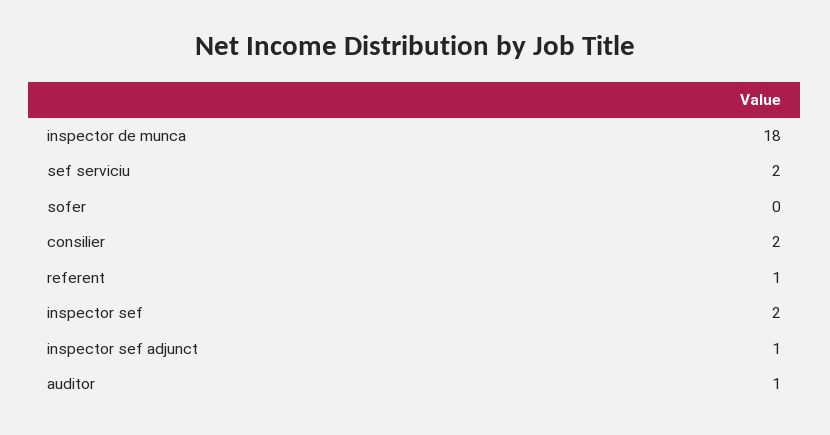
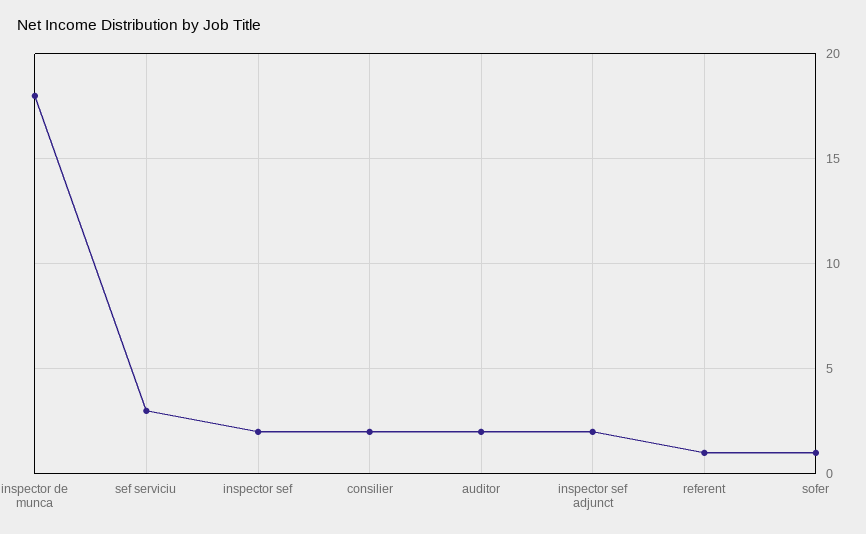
sef serviciu: 2 -> 3
sofer: 0 -> 1
inspector sef adjunct: 1 -> 2
auditor: 1 -> 2

